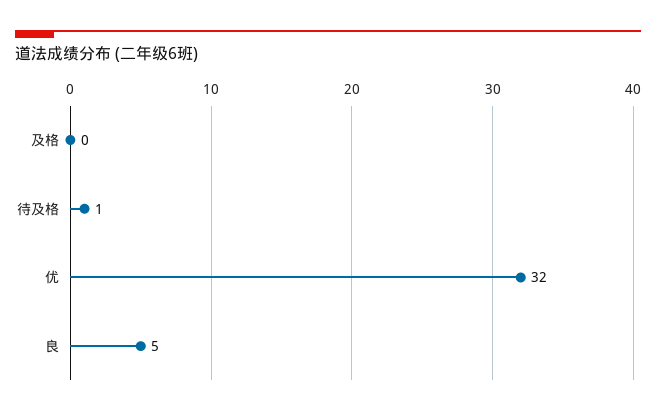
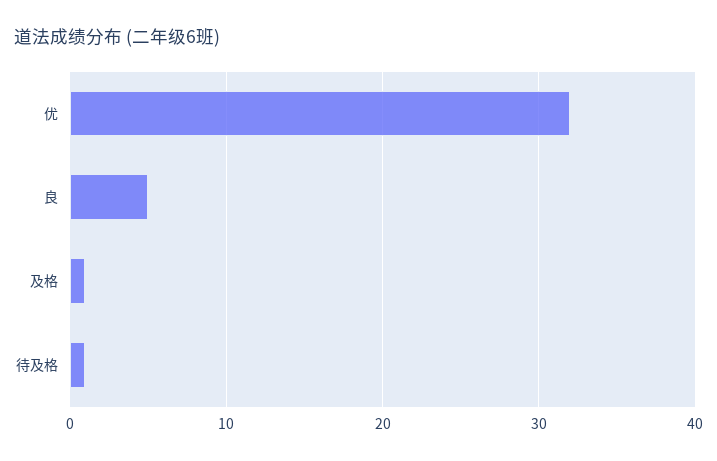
及格: 0 -> 1

